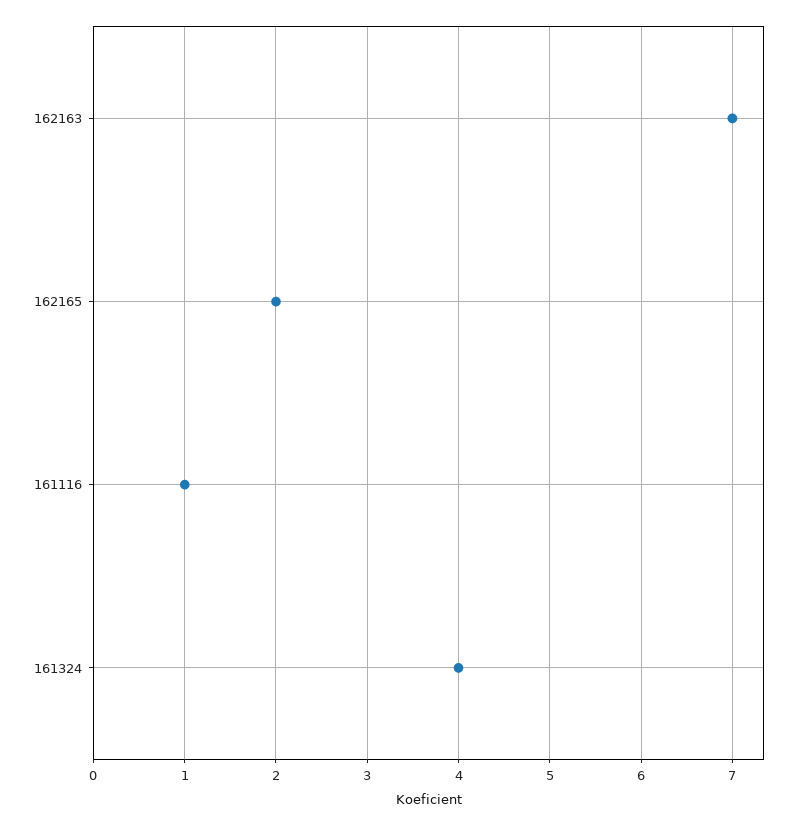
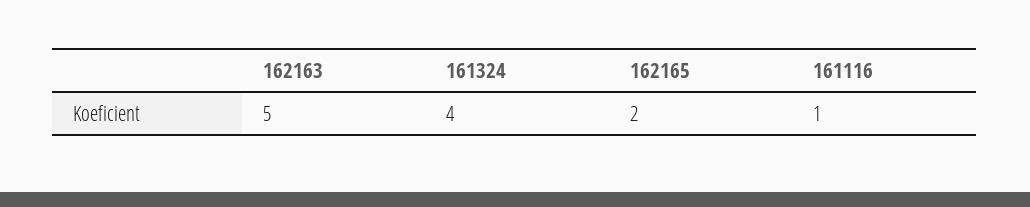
162163: 7 -> 5

